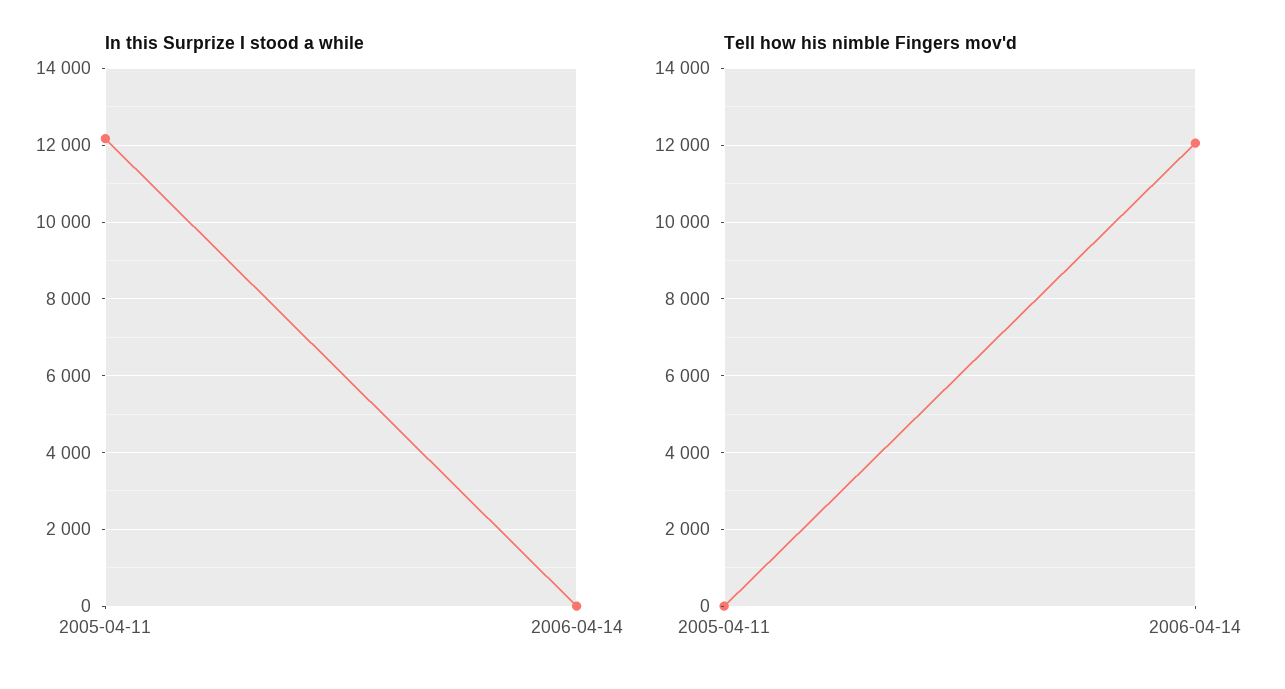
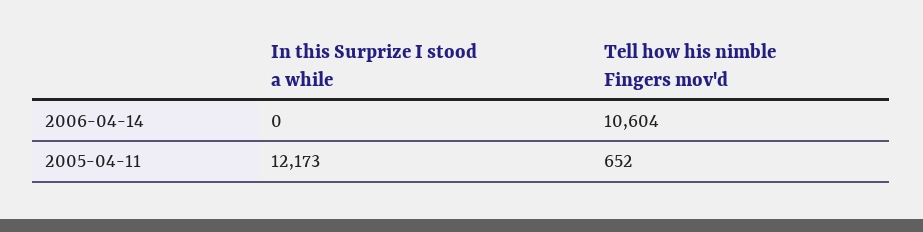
Tell how his nimble Fingers mov'd, 2005-04-11: 0 -> 652
Tell how his nimble Fingers mov'd, 2006-04-14: 12000 -> 10604

